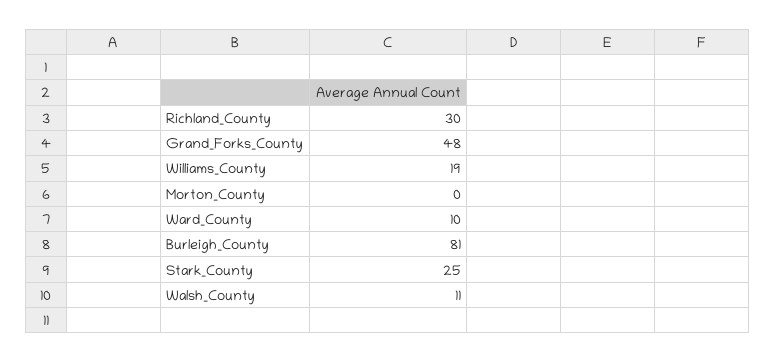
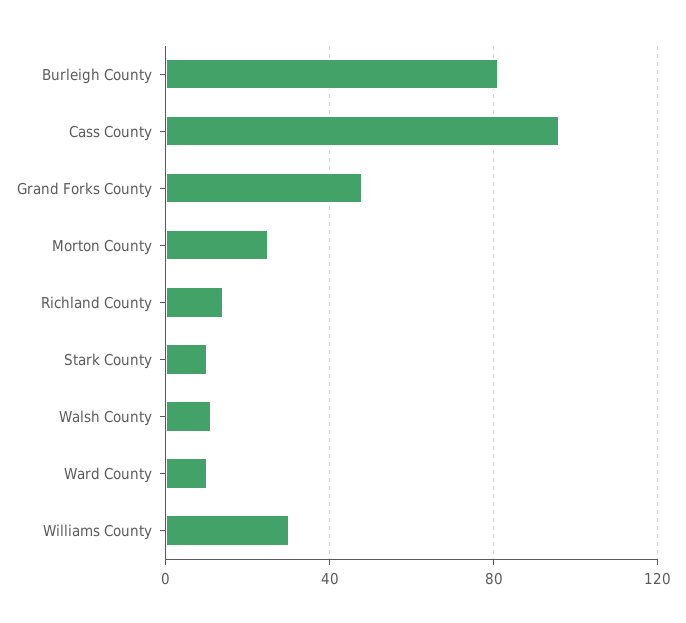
Richland_County: 30 -> 15
Williams_County: 19 -> 30
Morton_County: 0 -> 25
Stark_County: 25 -> 10
Cass County: none -> 95

